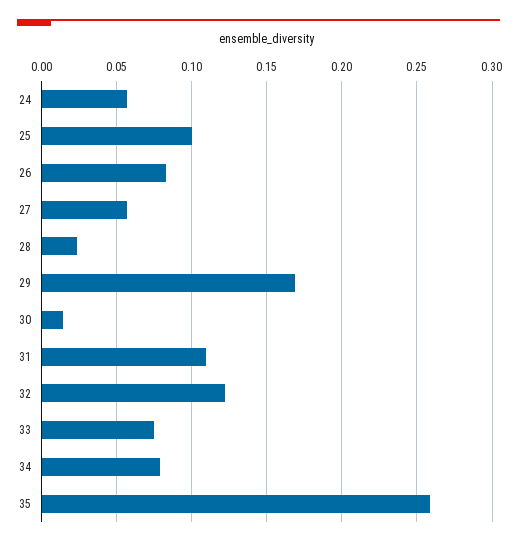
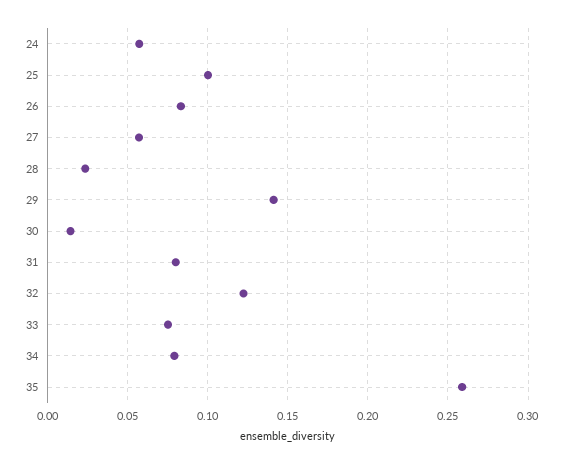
29: 0.17 -> 0.14
31: 0.11 -> 0.08

